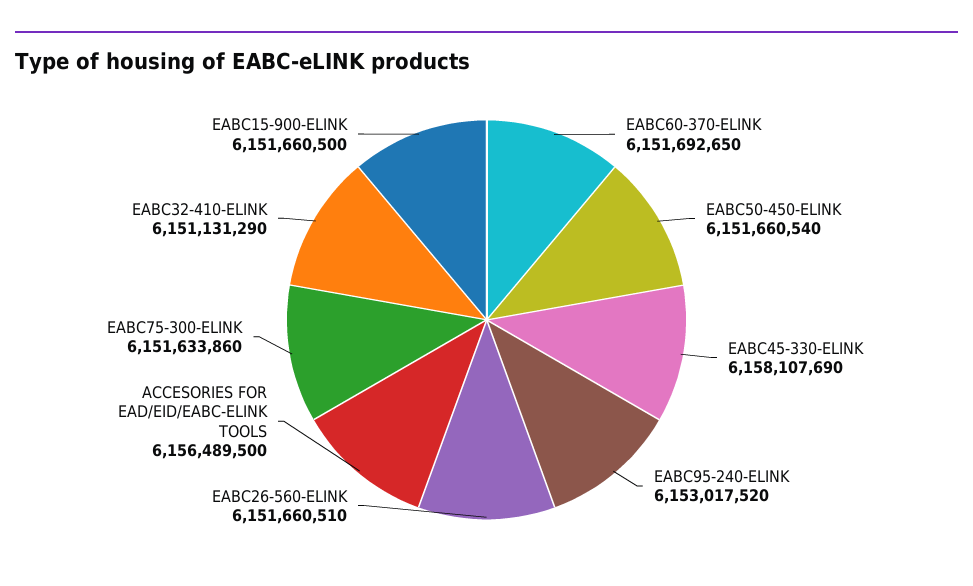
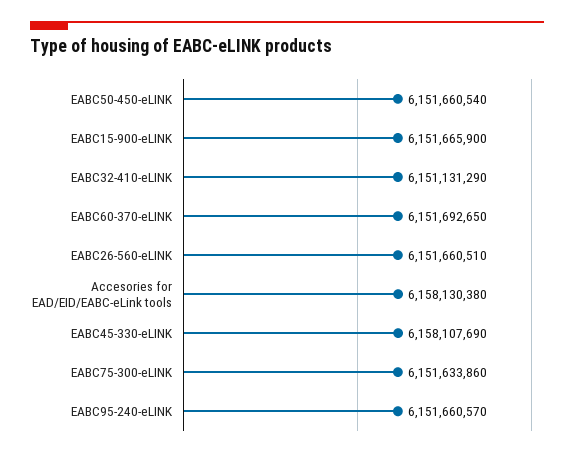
EABC95-240-ELINK: 6153017520 -> 6151660570
ACCESORIES FOR EAD/EID/EABC-ELINK TOOLS: 6156489500 -> 6158130380
EABC15-900-ELINK: 6151660500 -> 6151665900

